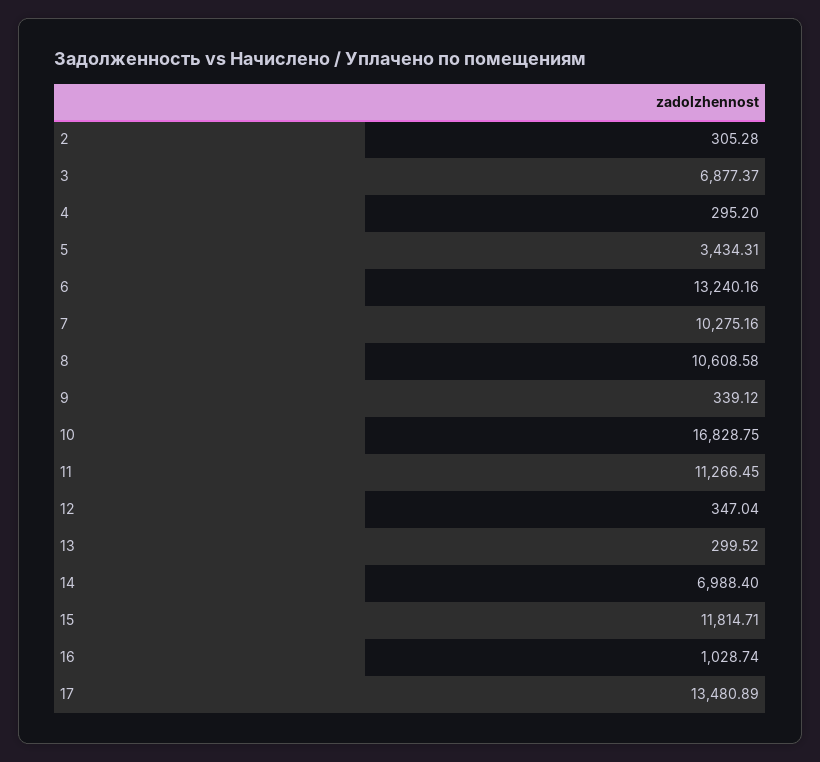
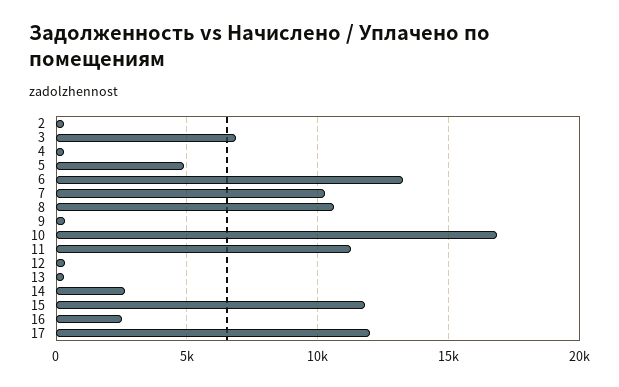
5: 3434.31 -> 5000
14: 6988.4 -> 2500
16: 1028.74 -> 2500
17: 13480.89 -> 12000

